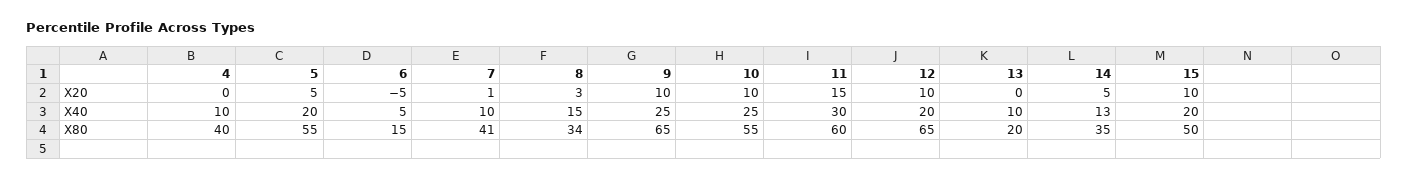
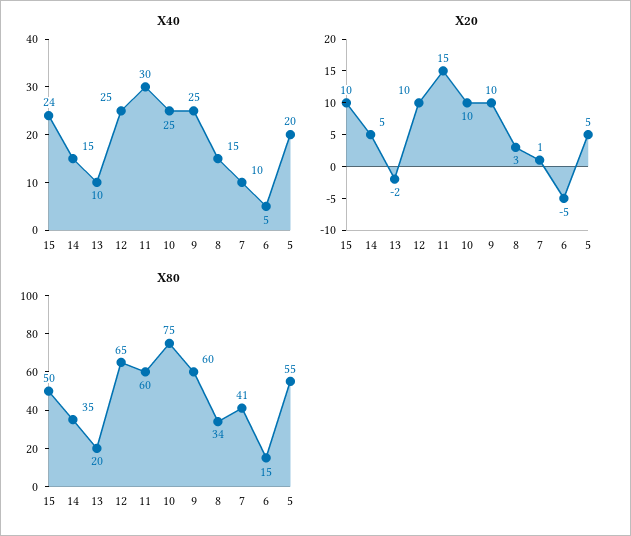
X20, 4: 0 -> none
X20, 13: 0 -> -2
X40, 4: 10 -> none
X40, 12: 20 -> 25
X40, 14: 13 -> 15
X40, 15: 20 -> 24
X80, 4: 40 -> none
X80, 9: 65 -> 60
X80, 10: 55 -> 75

